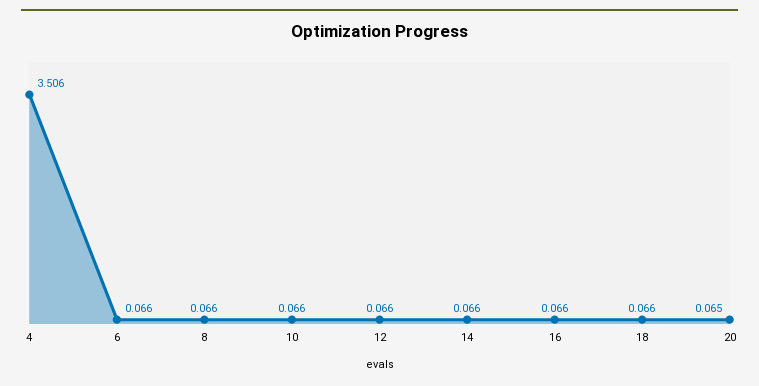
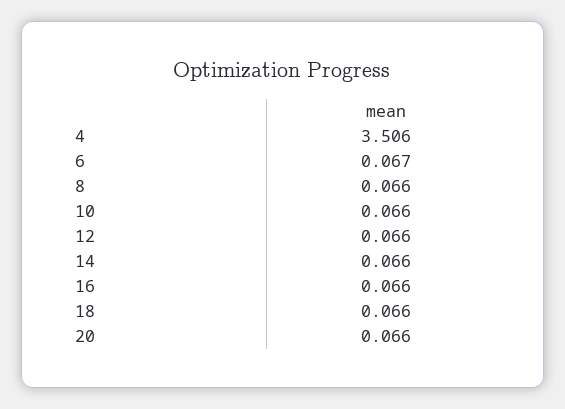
6: 0.066 -> 0.067
20: 0.065 -> 0.066

